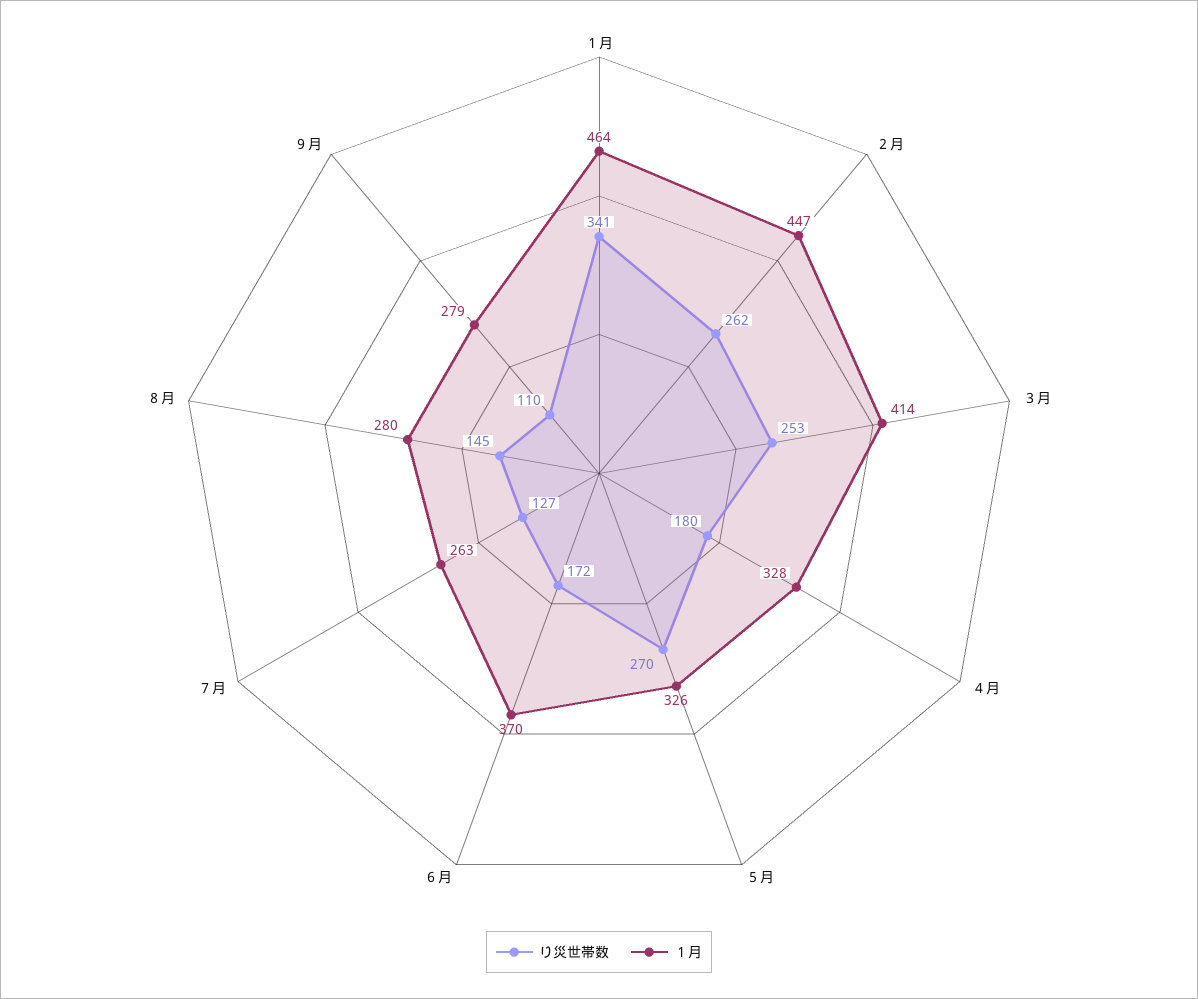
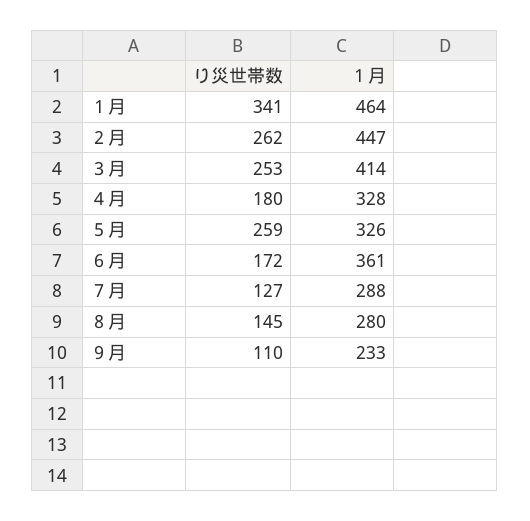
り災世帯数, ５月: 270 -> 259
１月, ６月: 370 -> 361
１月, ７月: 263 -> 288
１月, ９月: 279 -> 233

